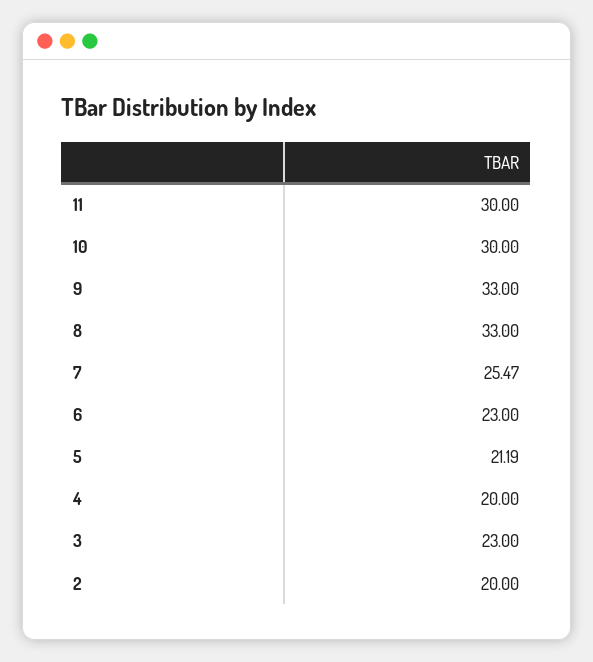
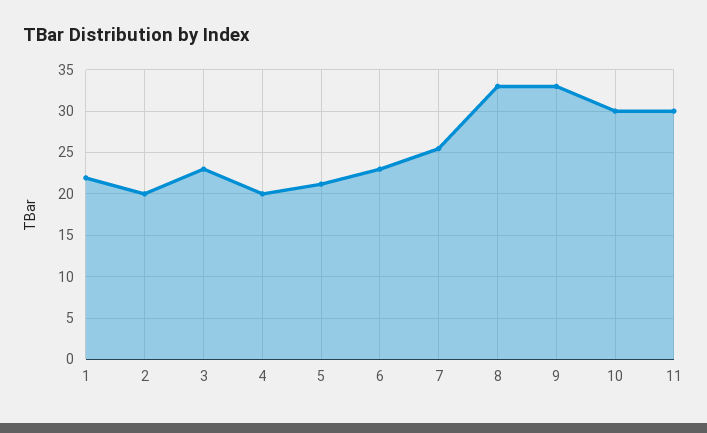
1: none -> 22

